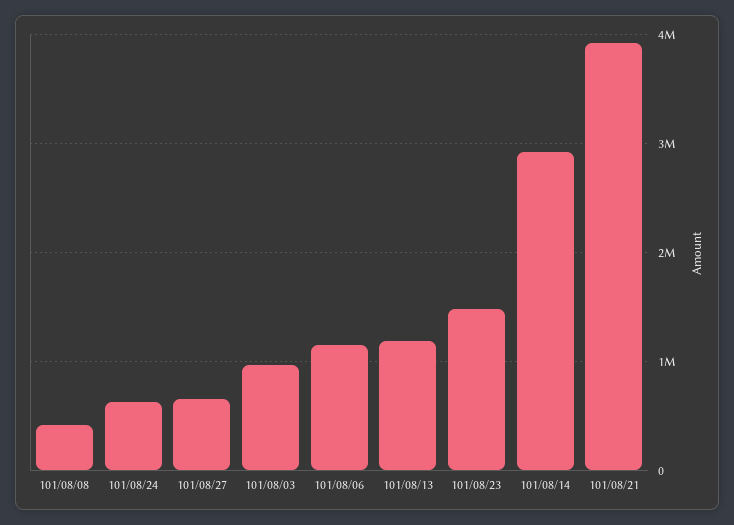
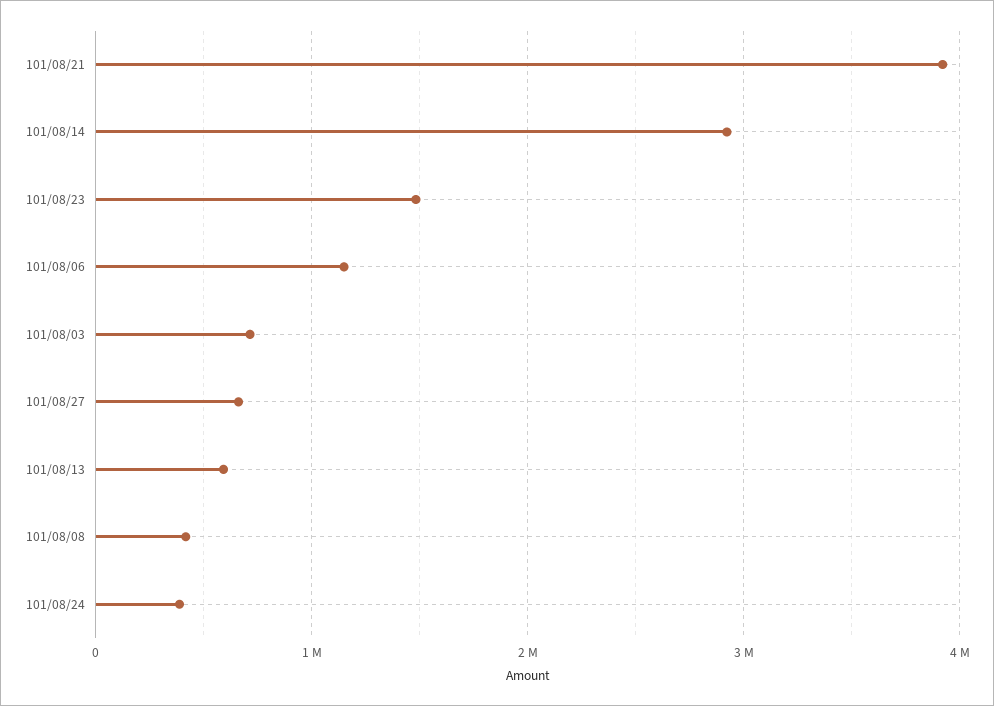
101/08/24: 600000 -> 400000
101/08/03: 1000000 -> 700000
101/08/13: 1200000 -> 600000

